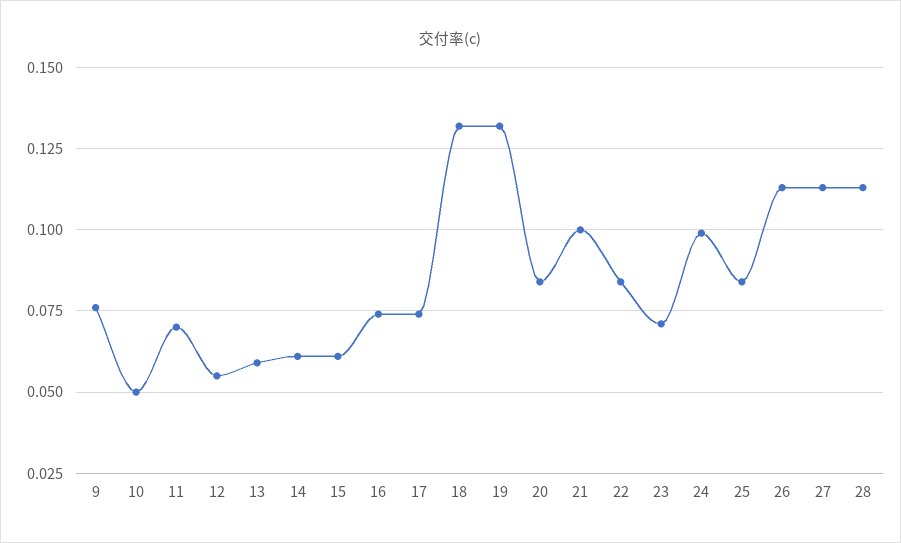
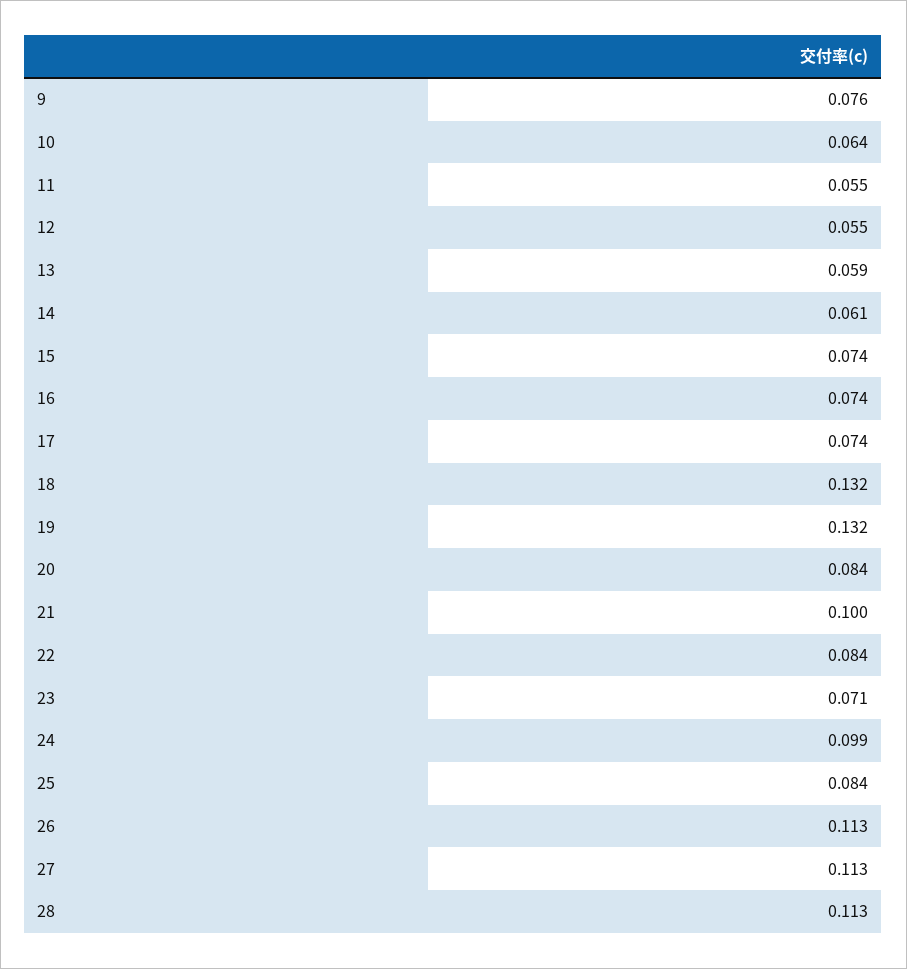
10: 0.05 -> 0.064
11: 0.07 -> 0.055
15: 0.06 -> 0.074

